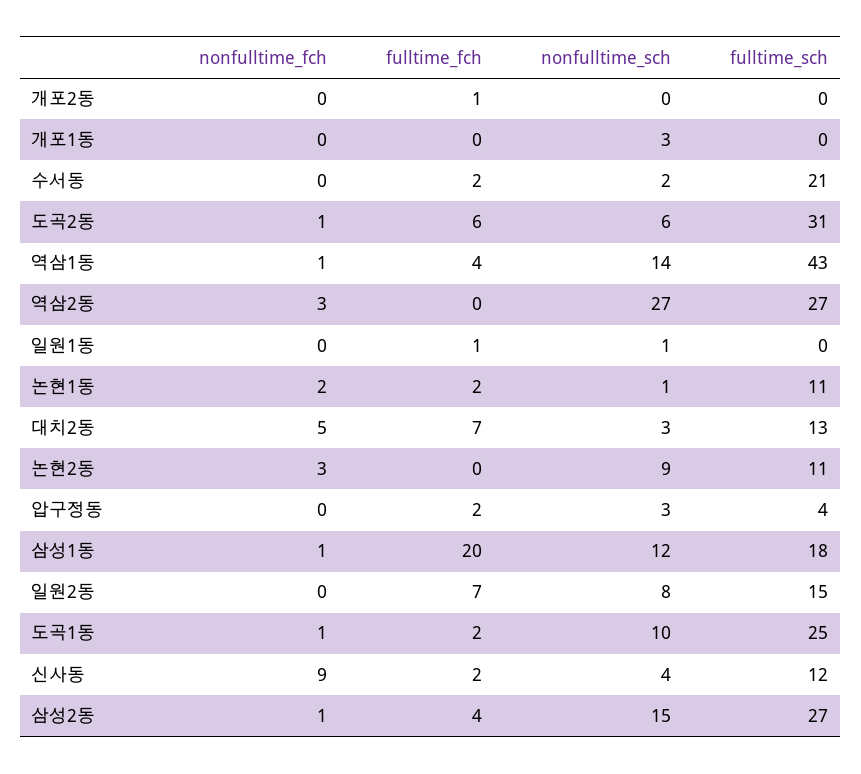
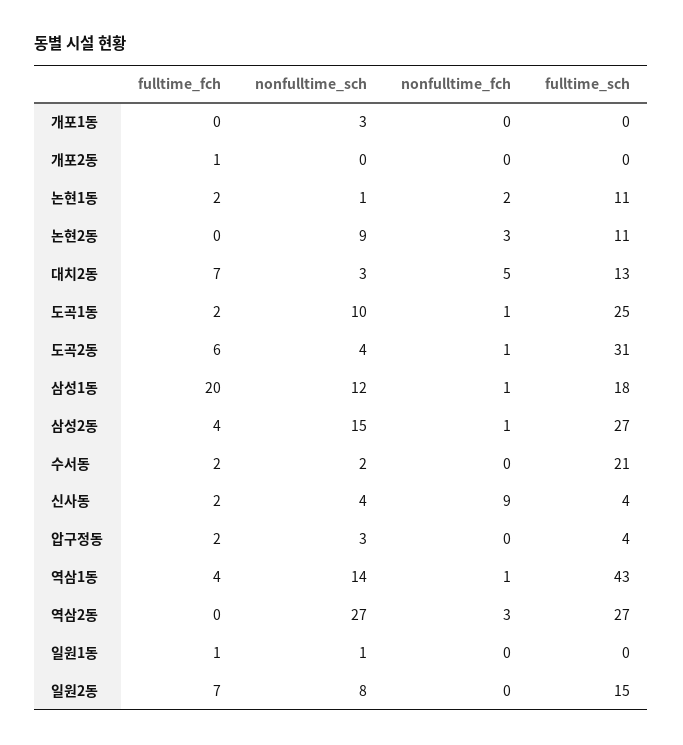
nonfulltime_sch, 도곡2동: 6 -> 4
fulltime_sch, 신사동: 12 -> 4

